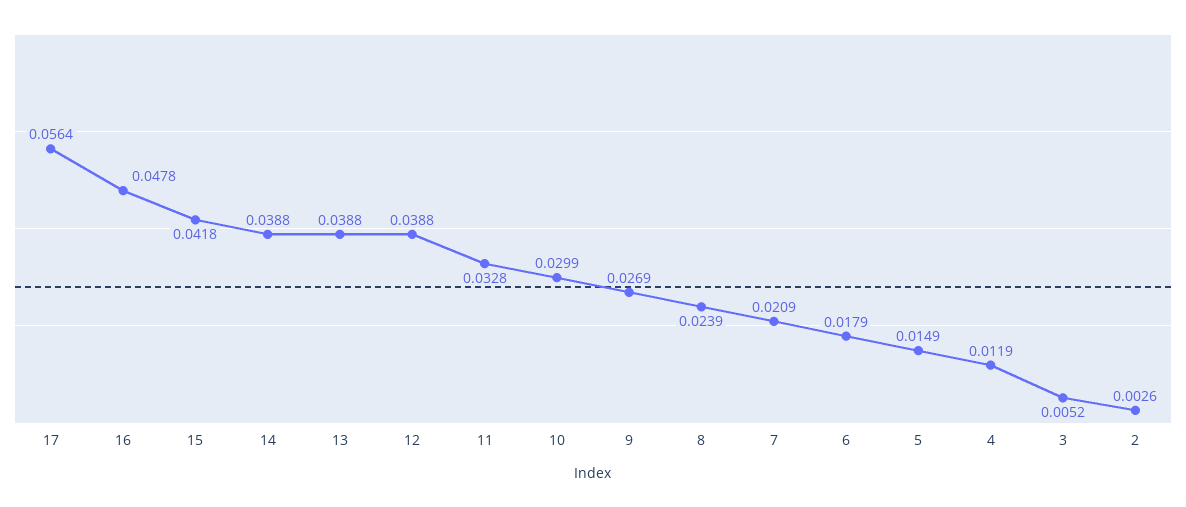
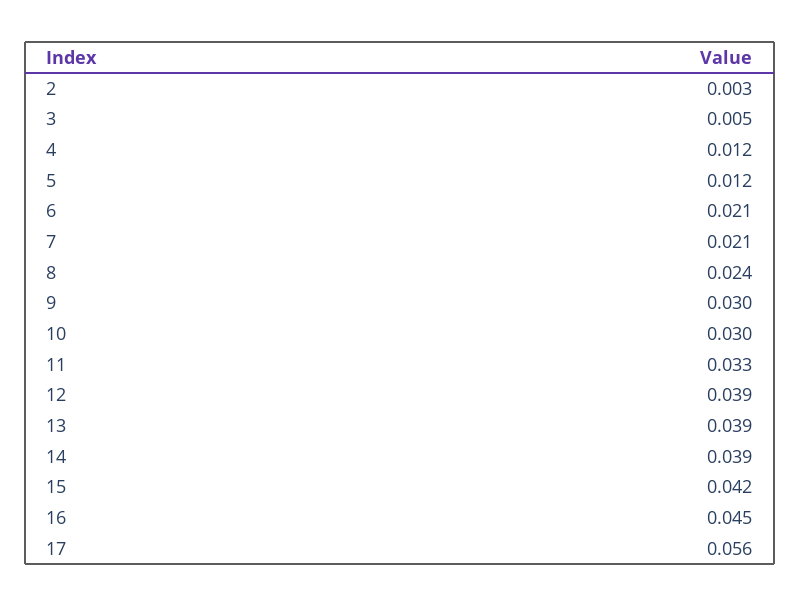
16: 0.0478 -> 0.045
9: 0.0269 -> 0.03
6: 0.0179 -> 0.021
5: 0.0149 -> 0.012

